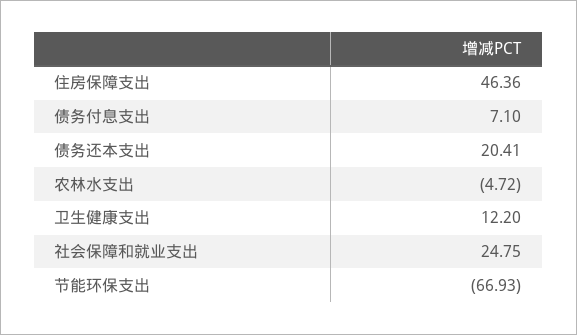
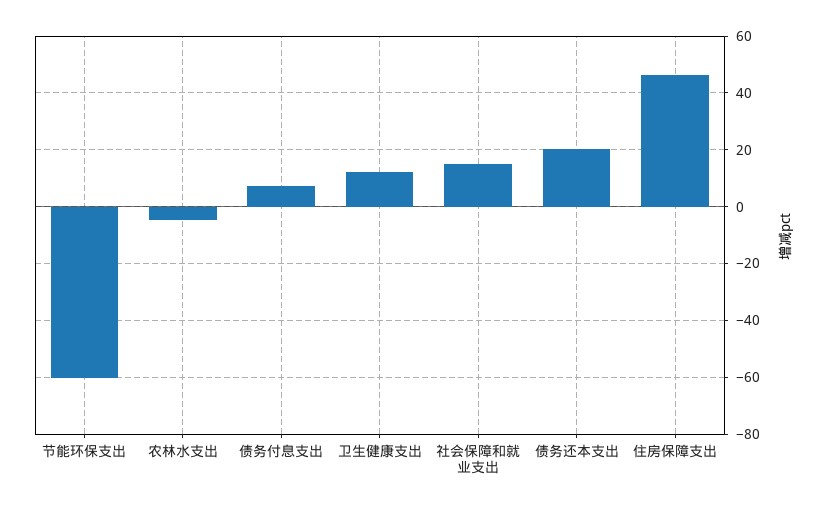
社会保障和就业支出: 24.75 -> 15
节能环保支出: -66.93 -> -60

